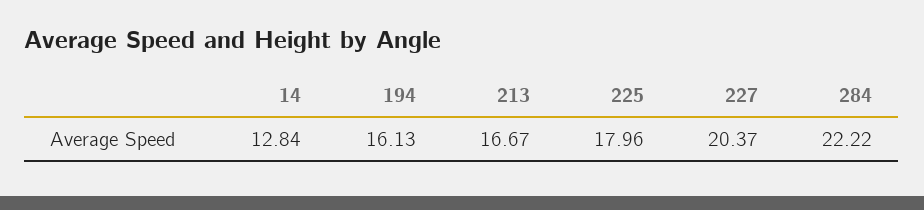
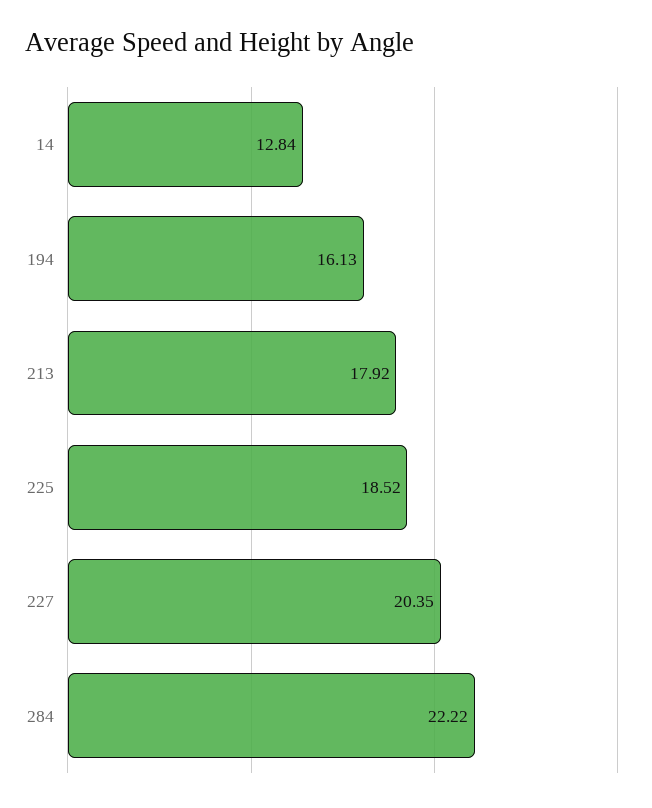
213: 16.67 -> 17.92
225: 17.96 -> 18.52
227: 20.37 -> 20.35

